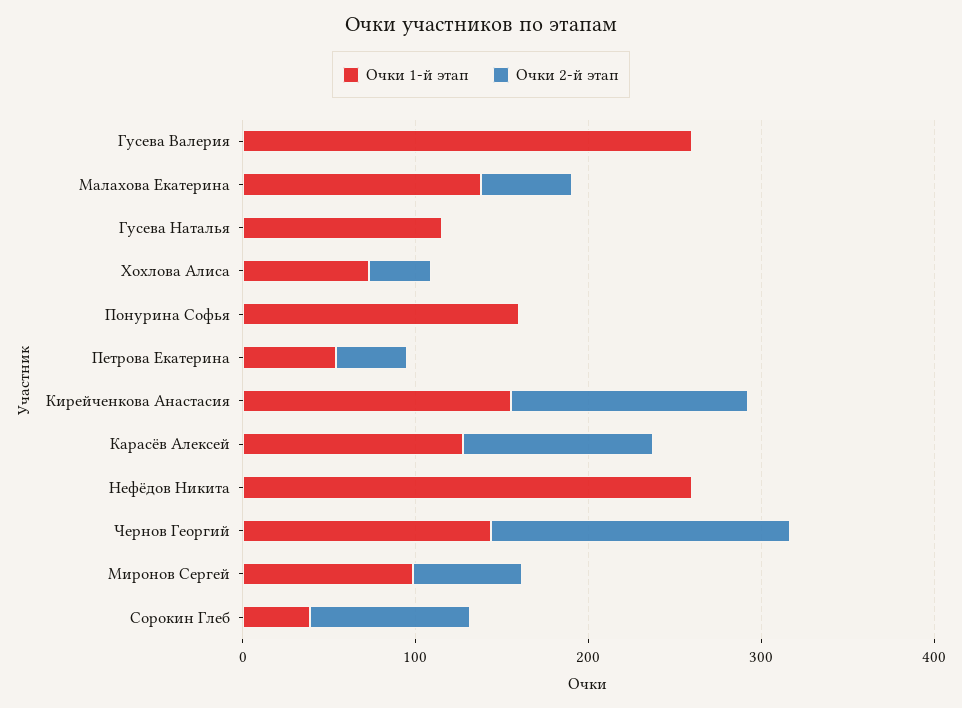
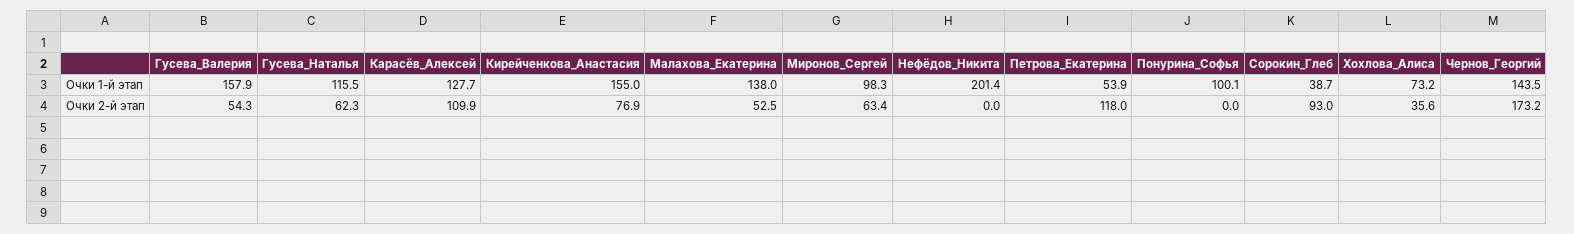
Очки 1-й этап, Гусева Валерия: 260 -> 157.9
Очки 2-й этап, Гусева Валерия: 0 -> 54.3
Очки 2-й этап, Гусева Наталья: 0 -> 62.3
Очки 1-й этап, Понурина Софья: 160 -> 100.1
Очки 2-й этап, Петрова Екатерина: 40 -> 118
Очки 2-й этап, Кирейченкова Анастасия: 140 -> 76.9
Очки 1-й этап, Нефёдов Никита: 260 -> 201.4

